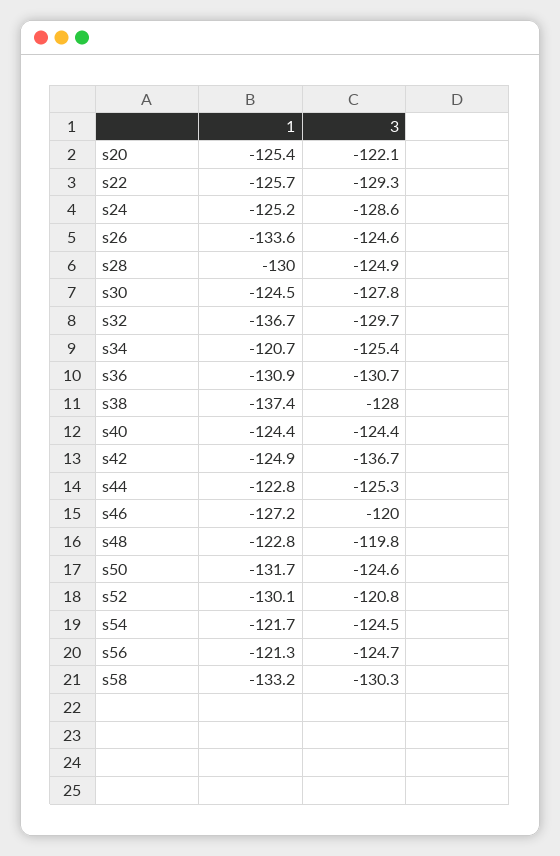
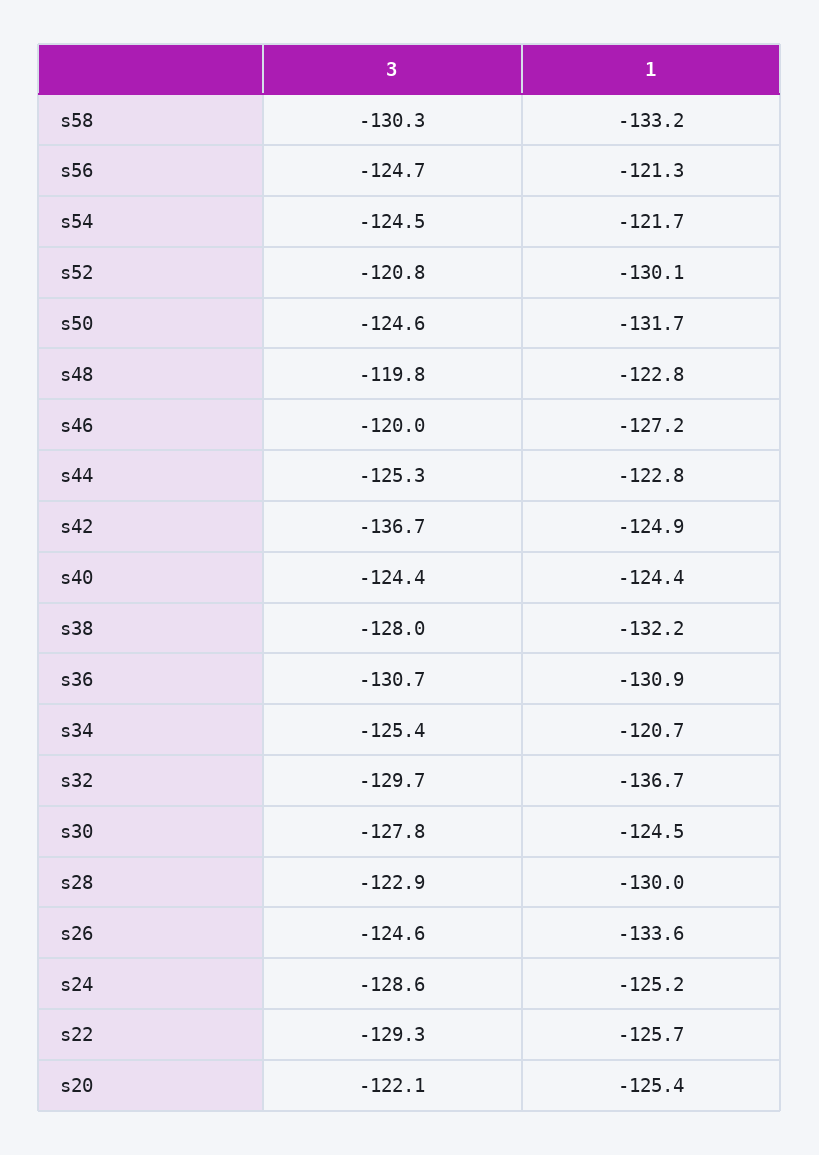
3, s28: -124.9 -> -122.9
1, s38: -137.4 -> -132.2

